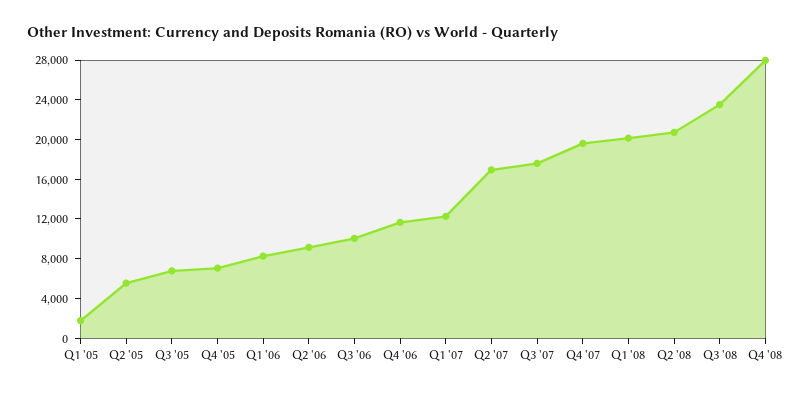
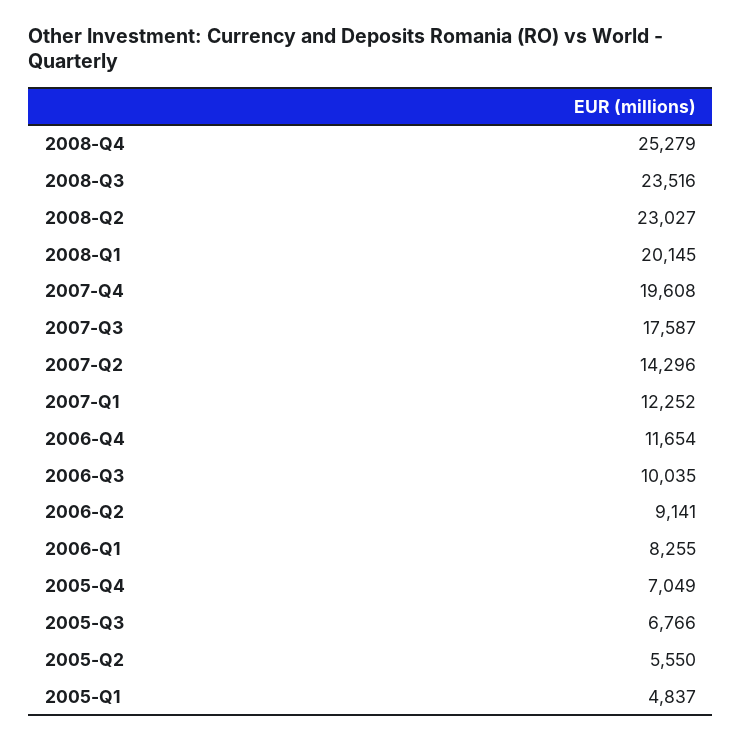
Q1 '05: 2000 -> 4837
Q2 '07: 17000 -> 14296
Q2 '08: 21000 -> 23027
Q4 '08: 28000 -> 25279

